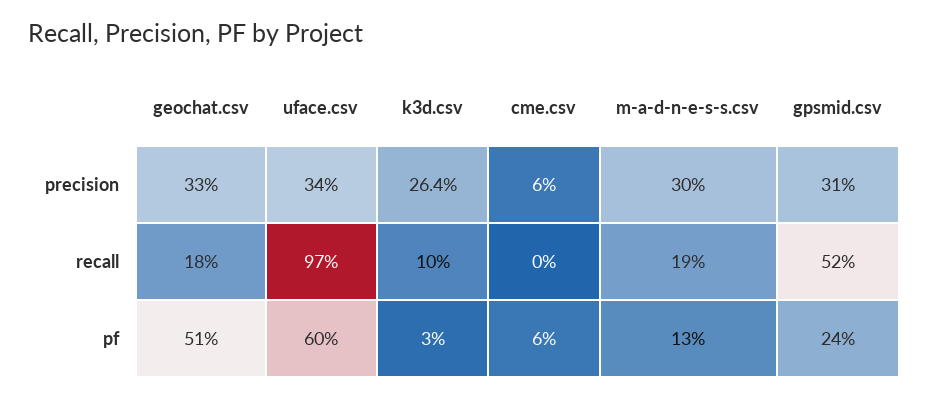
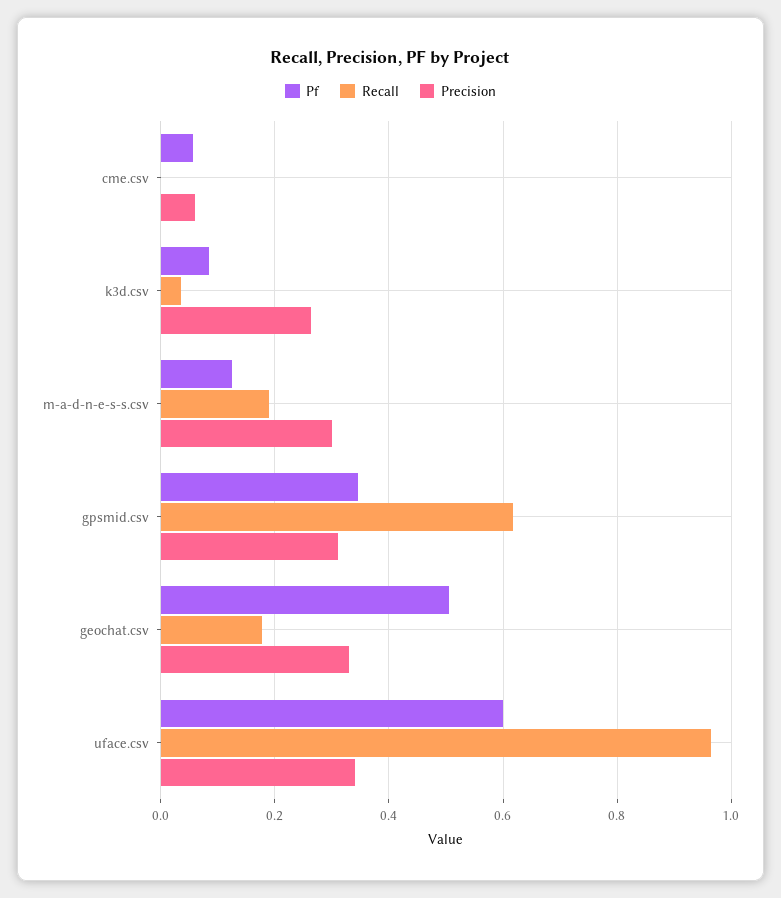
recall, k3d.csv: 0.1 -> 0.04
recall, gpsmid.csv: 0.52 -> 0.62
pf, k3d.csv: 0.03 -> 0.08
pf, gpsmid.csv: 0.24 -> 0.34

